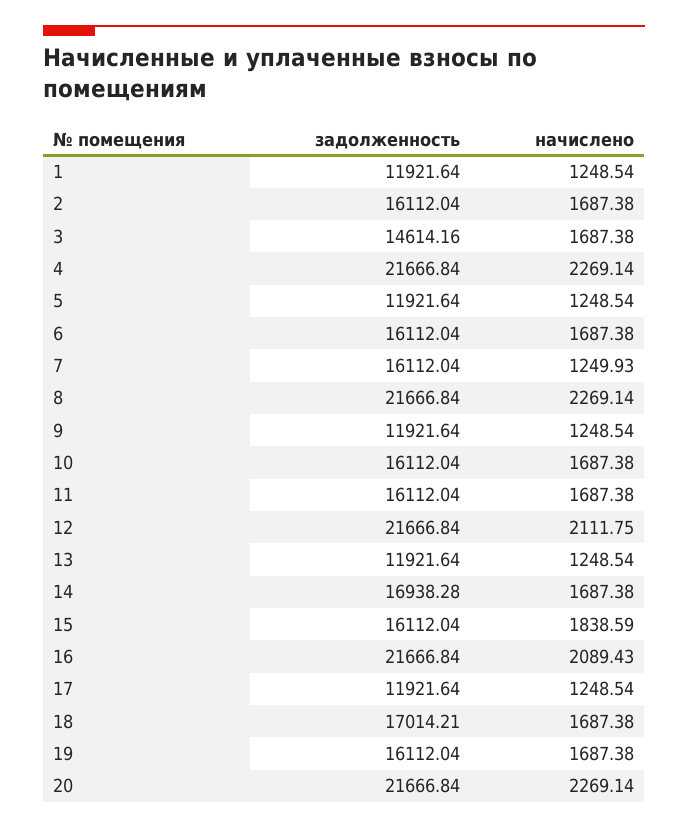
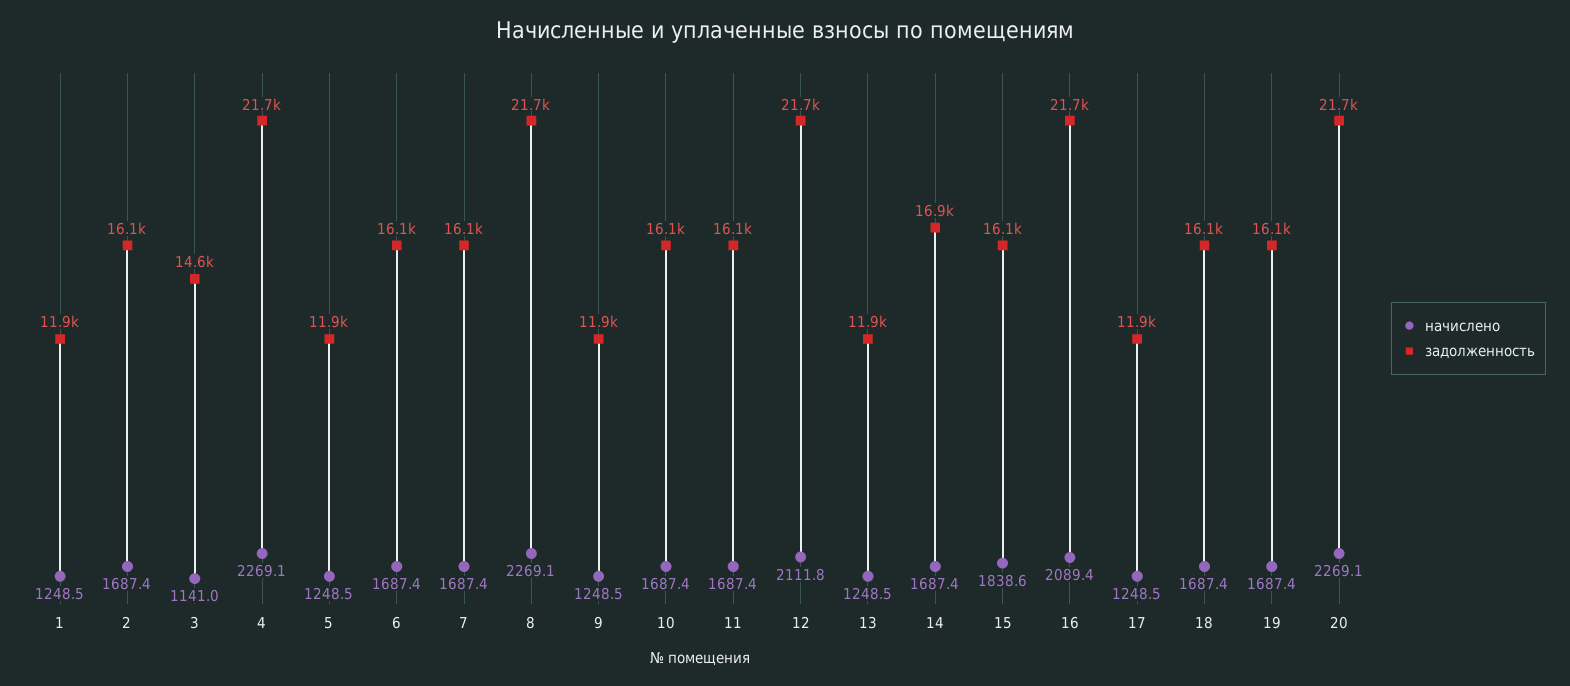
начислено, 3: 1687.38 -> 1141
начислено, 7: 1249.93 -> 1687.4
задолженность, 18: 17014.21 -> 16100

